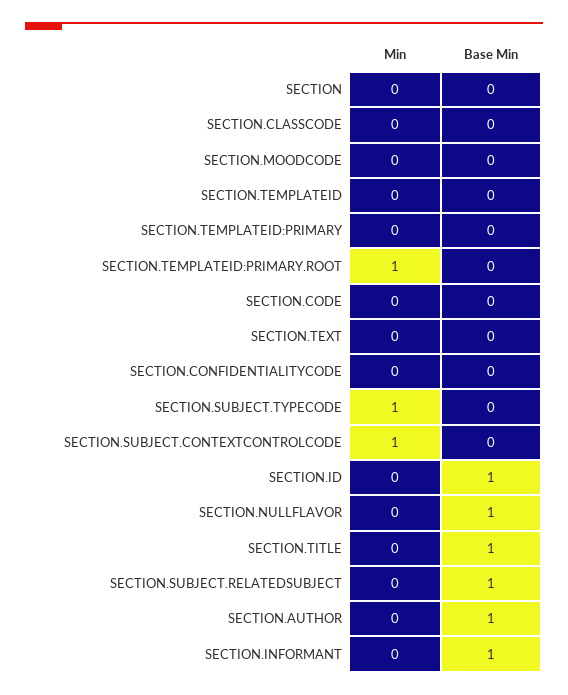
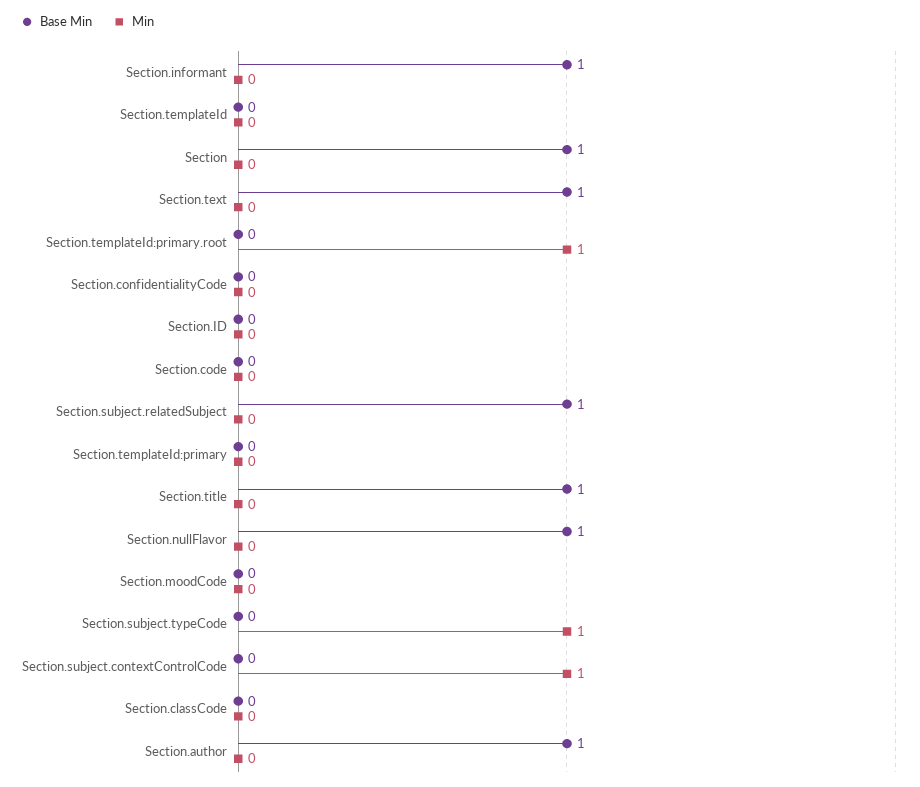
Base Min, SECTION: 0 -> 1
Base Min, SECTION.TEXT: 0 -> 1
Base Min, SECTION.ID: 1 -> 0

